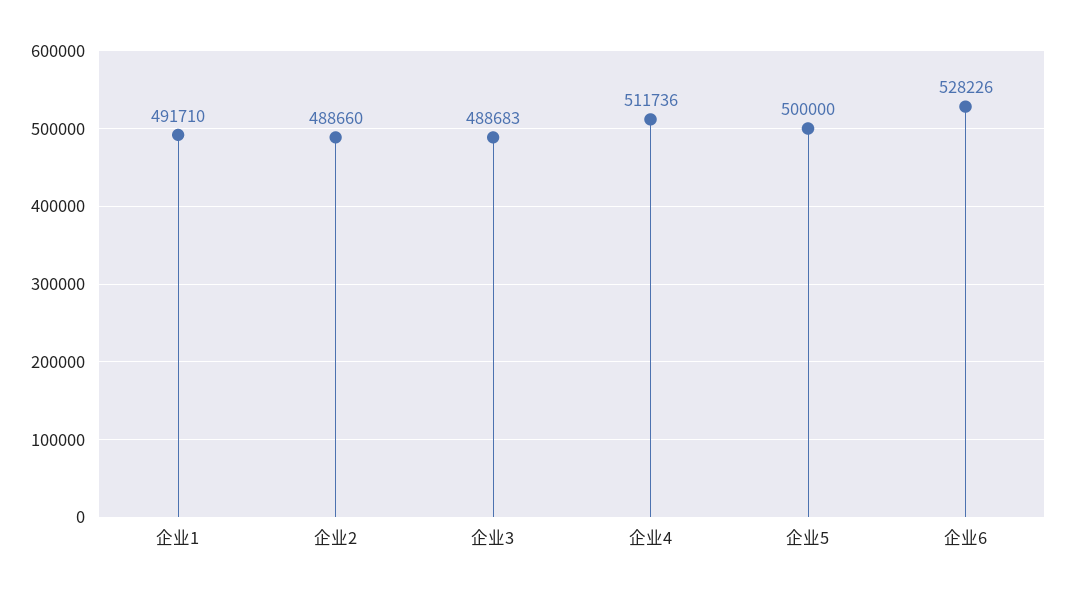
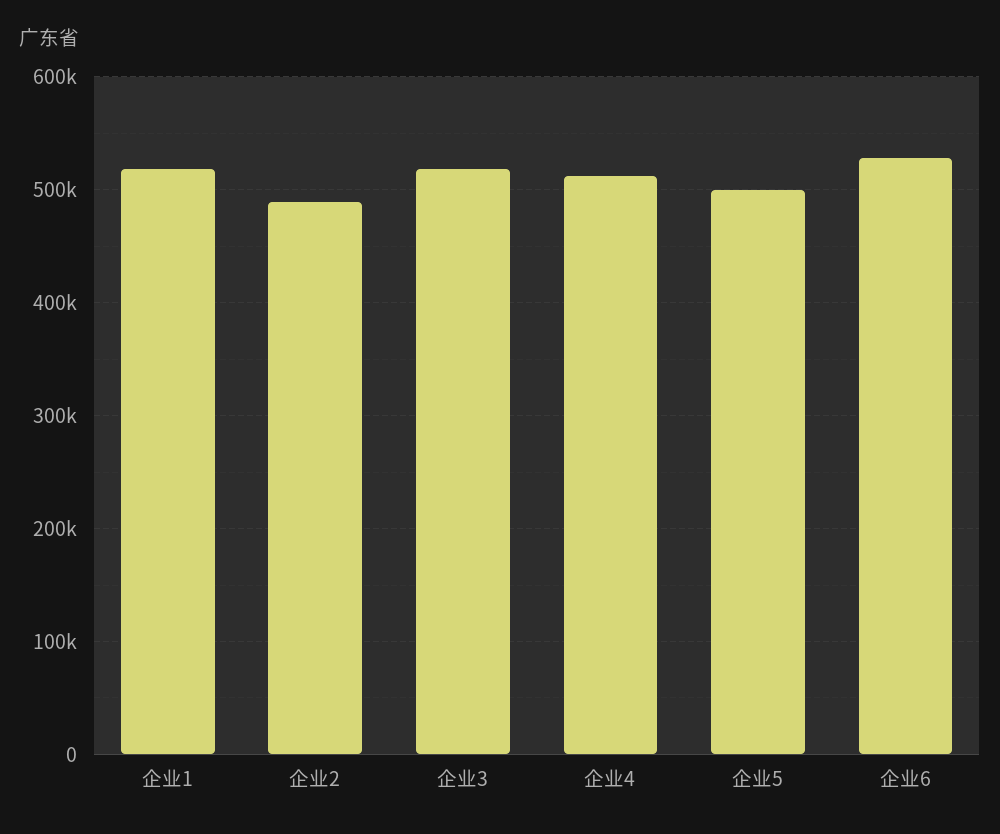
企业1: 491710 -> 520000
企业3: 488683 -> 520000

